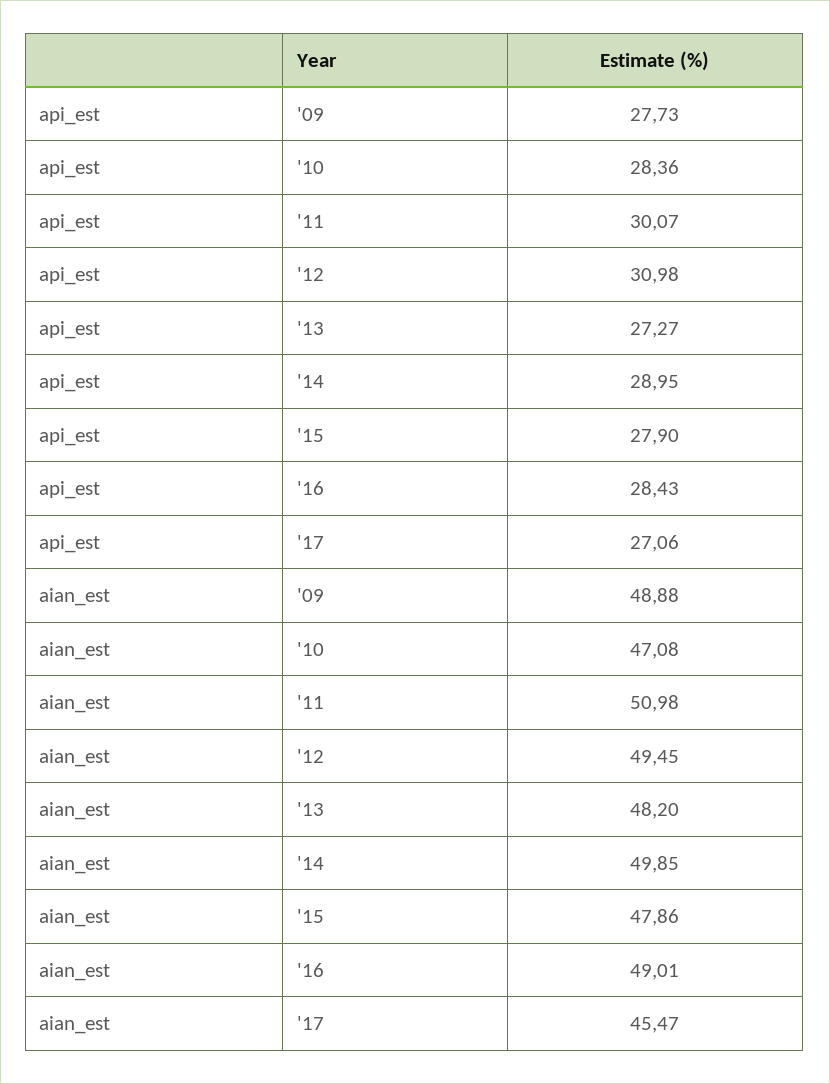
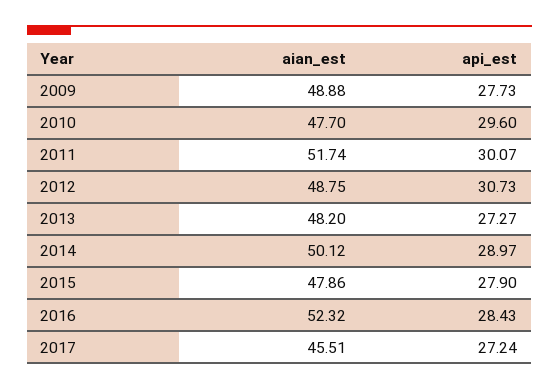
api_est, '10: 28.36 -> 29.6
api_est, '12: 30.98 -> 30.73
api_est, '14: 28.95 -> 28.97
api_est, '17: 27.06 -> 27.24
aian_est, '10: 47.08 -> 47.7
aian_est, '11: 50.98 -> 51.74
aian_est, '12: 49.45 -> 48.75
aian_est, '14: 49.85 -> 50.12
aian_est, '16: 49.01 -> 52.32
aian_est, '17: 45.47 -> 45.51

